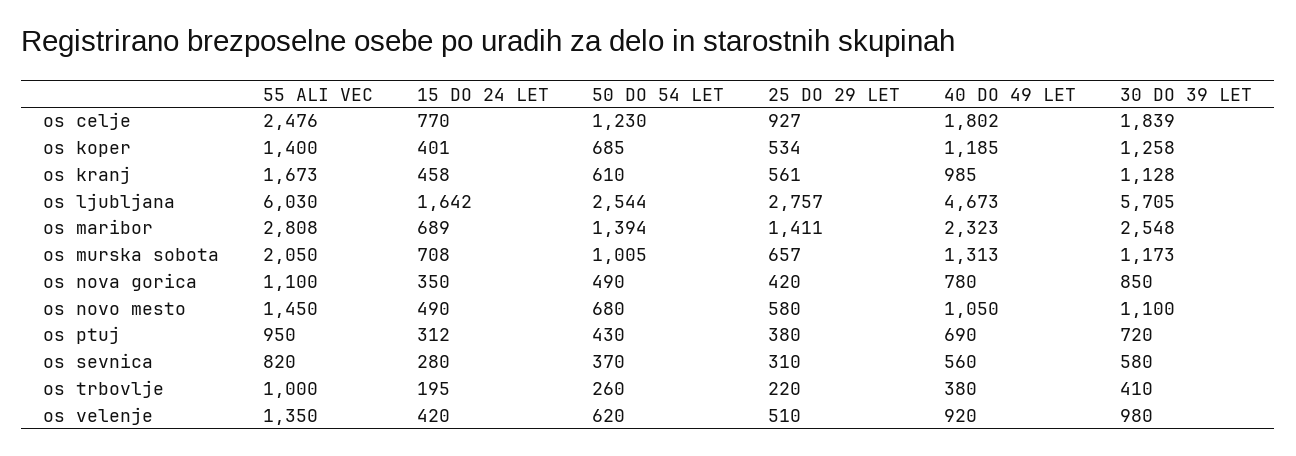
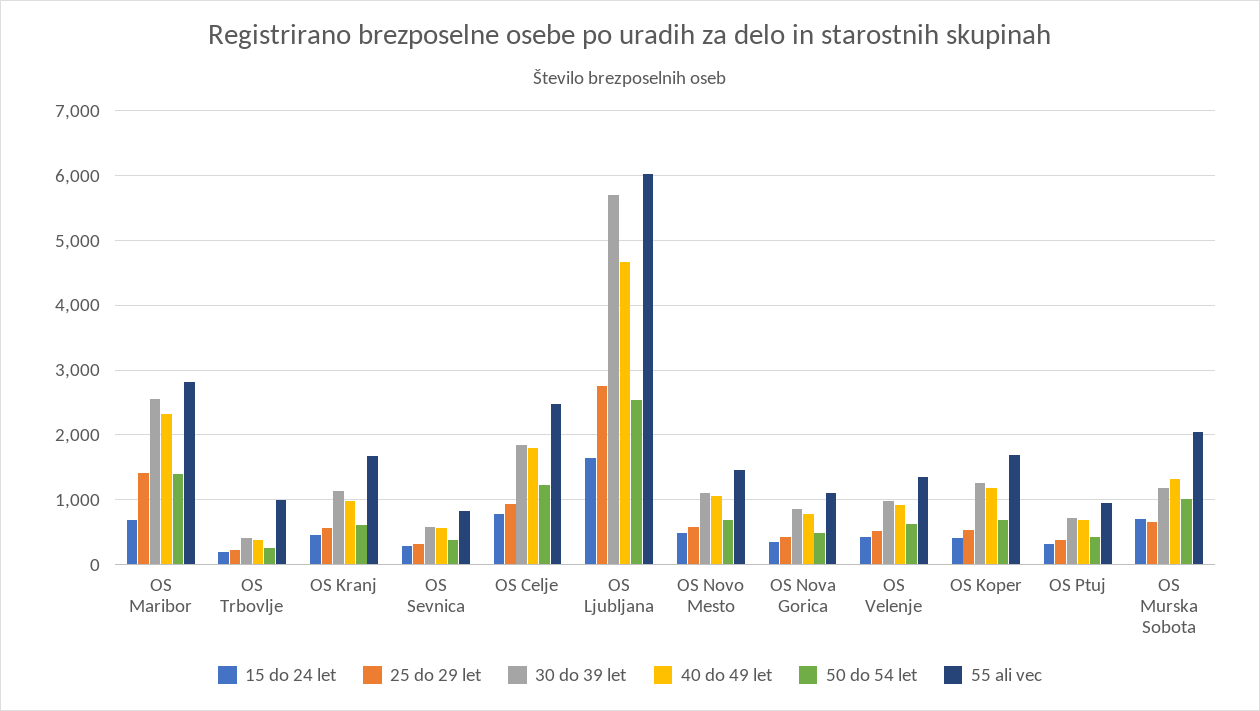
55 ALI VEC, os koper: 1400 -> 1700

